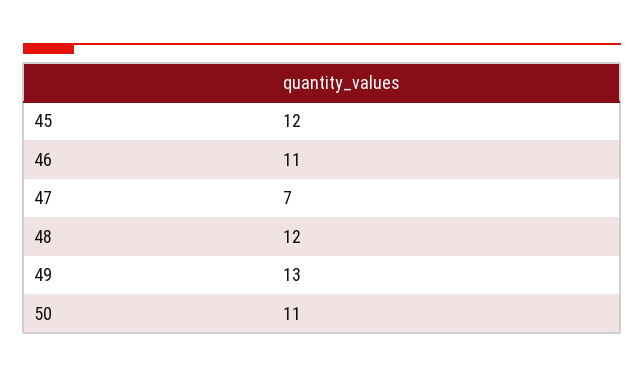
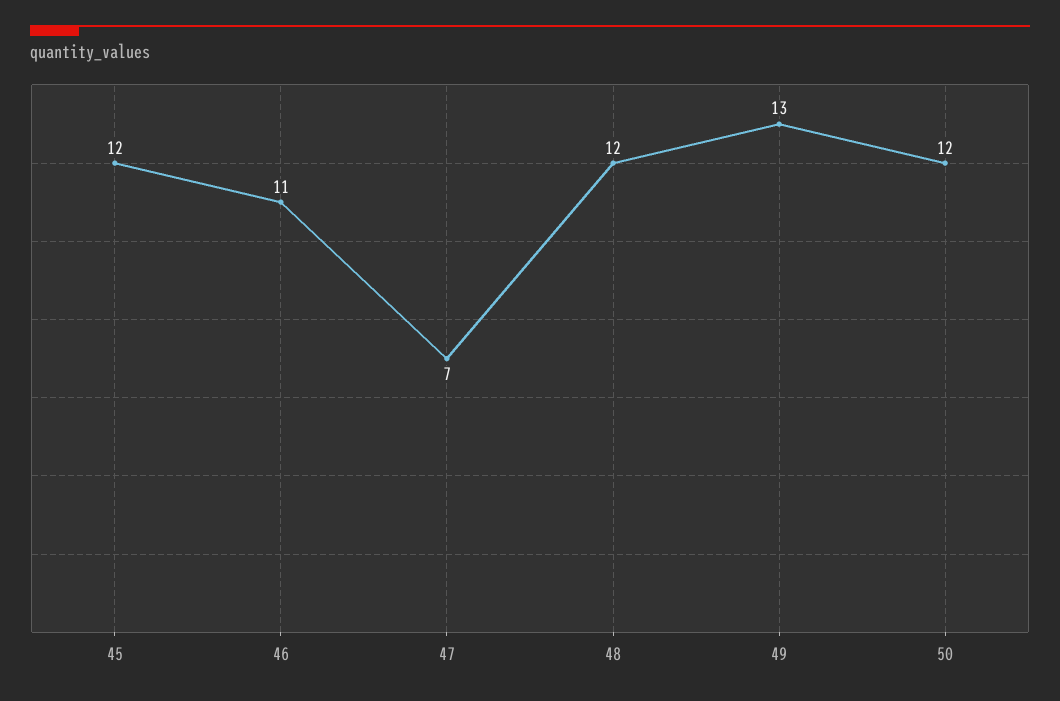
50: 11 -> 12

